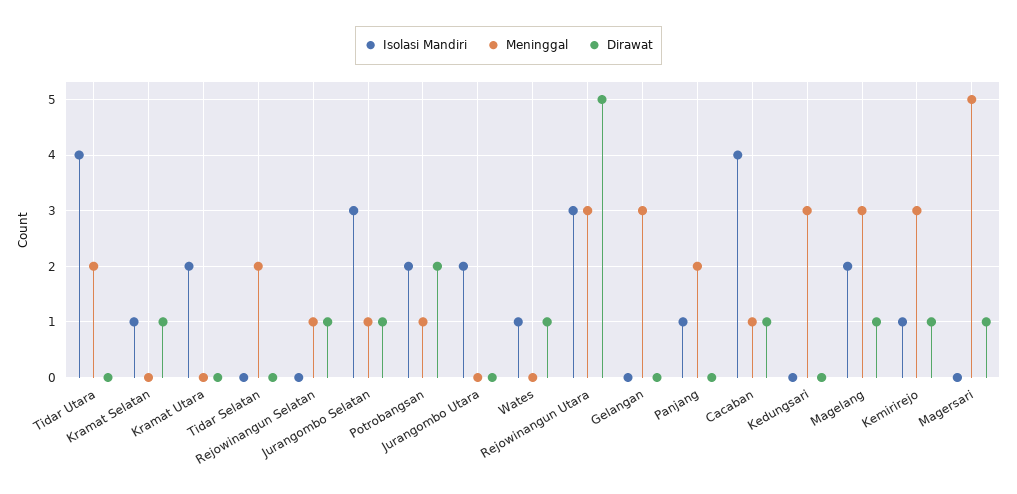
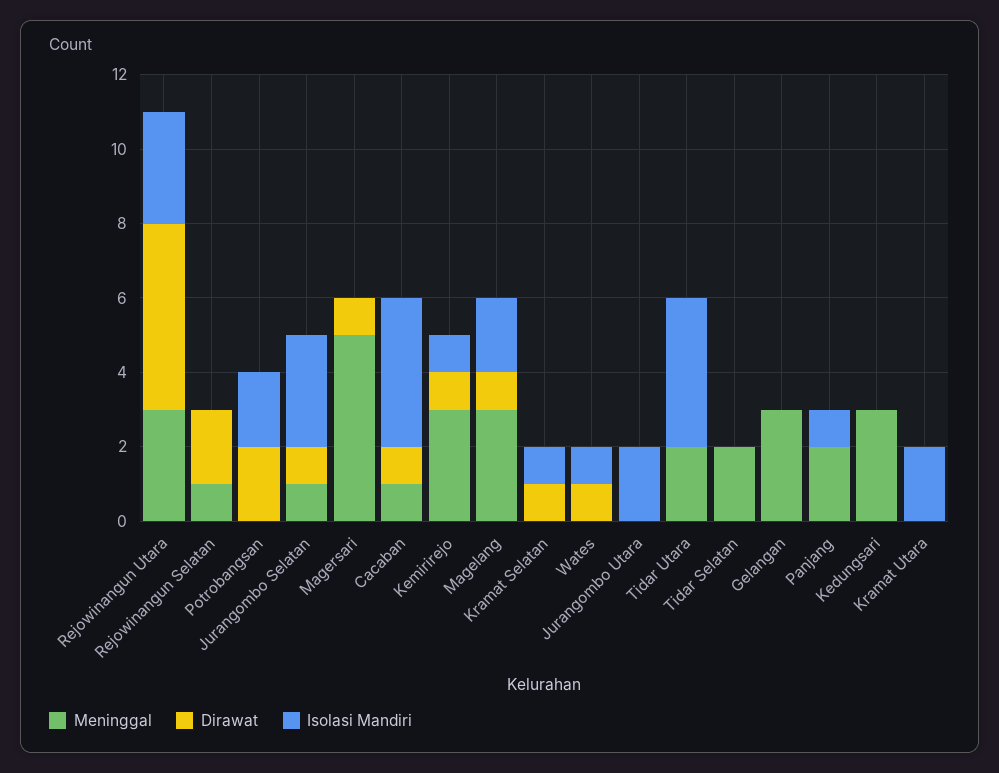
Dirawat, Rejowinangun Selatan: 1 -> 2
Meninggal, Potrobangsan: 1 -> 0

